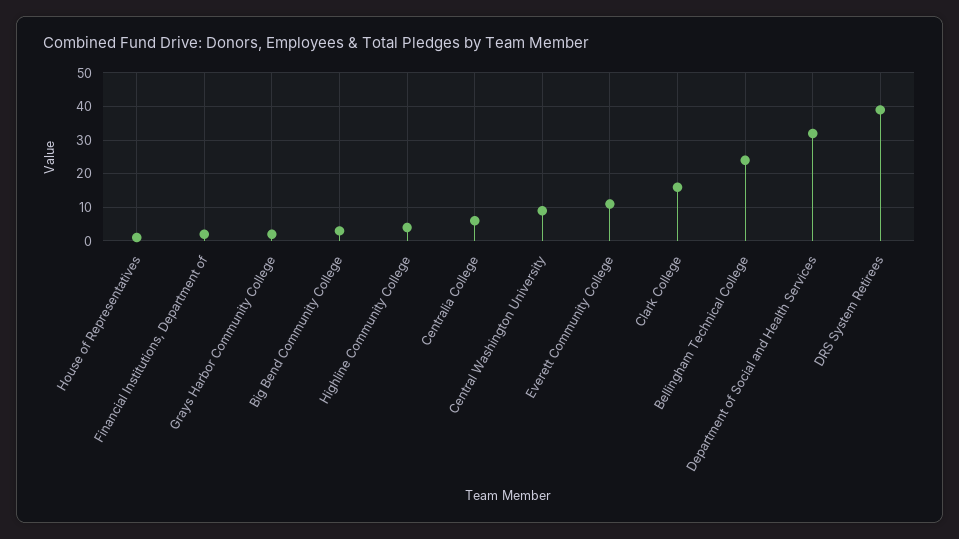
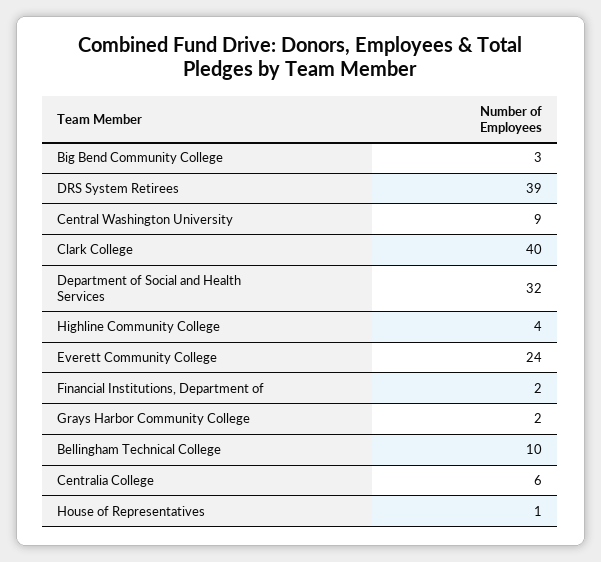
Everett Community College: 10 -> 24
Clark College: 15 -> 40
Bellingham Technical College: 25 -> 10

